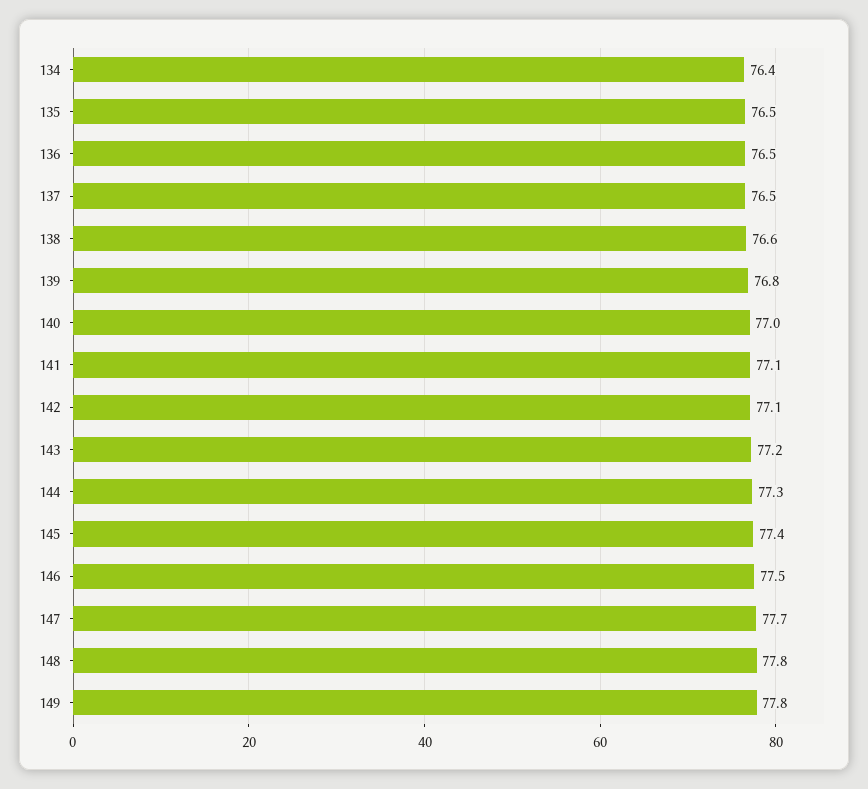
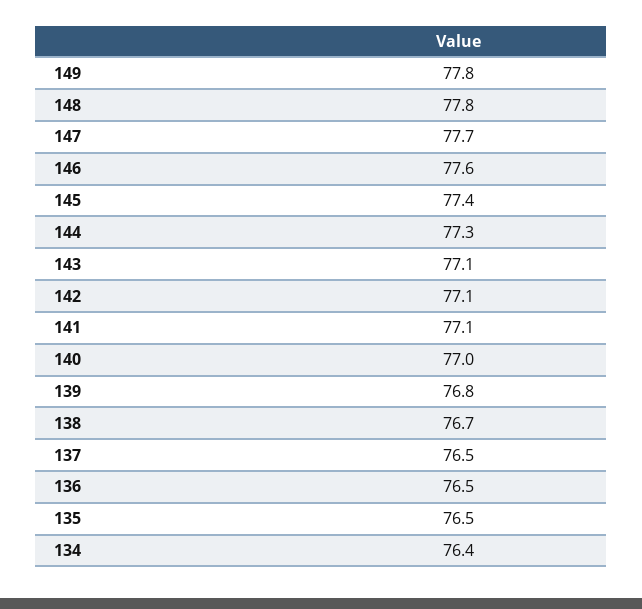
138: 76.6 -> 76.7
143: 77.2 -> 77.1
146: 77.5 -> 77.6

